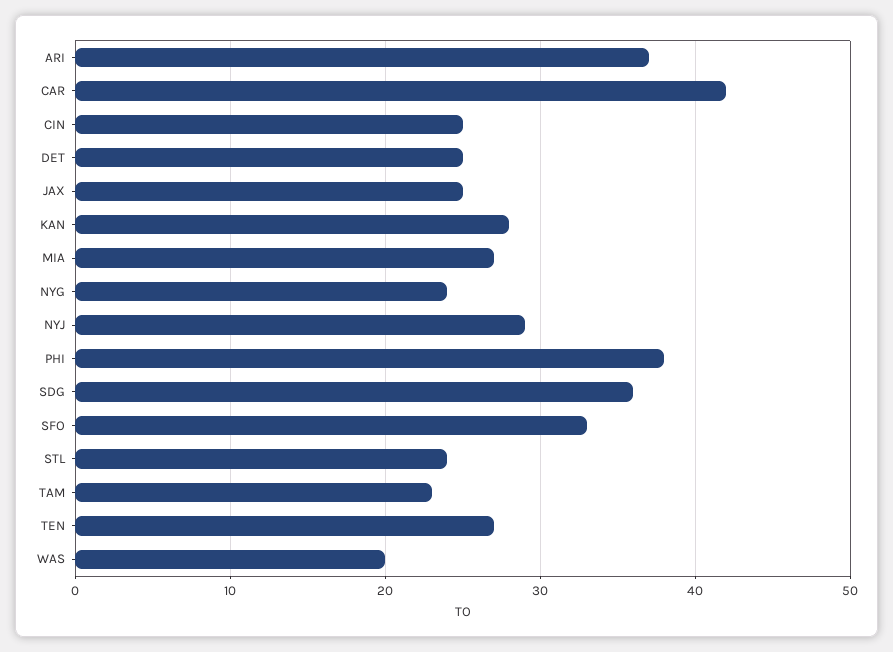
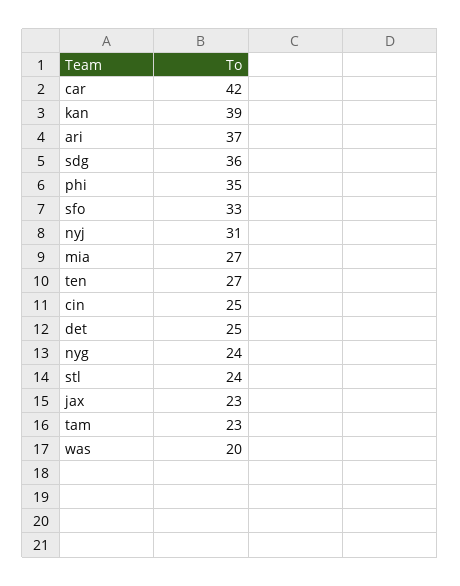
JAX: 25 -> 23
KAN: 28 -> 39
NYJ: 29 -> 31
PHI: 38 -> 35

